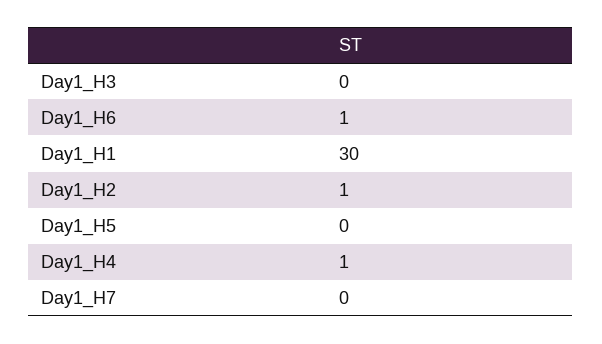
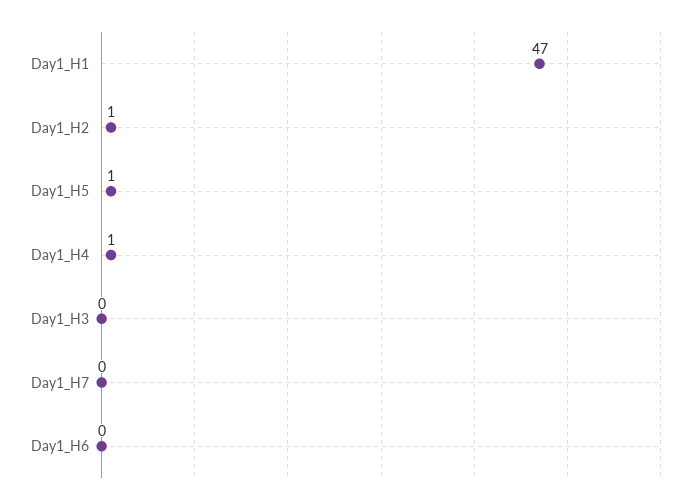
Day1_H6: 1 -> 0
Day1_H1: 30 -> 47
Day1_H5: 0 -> 1

